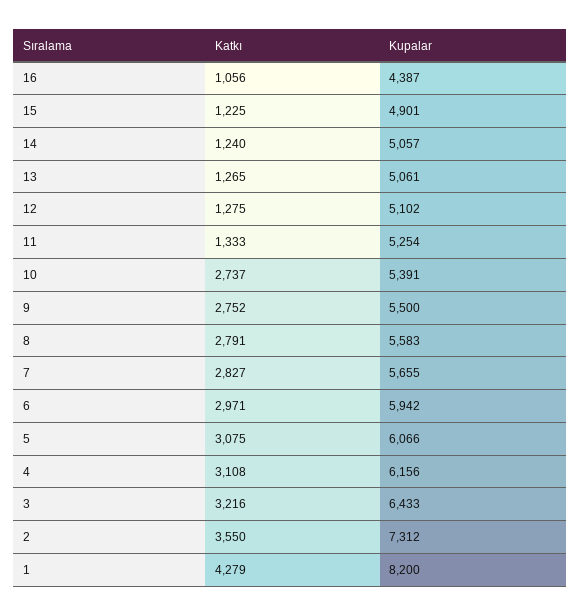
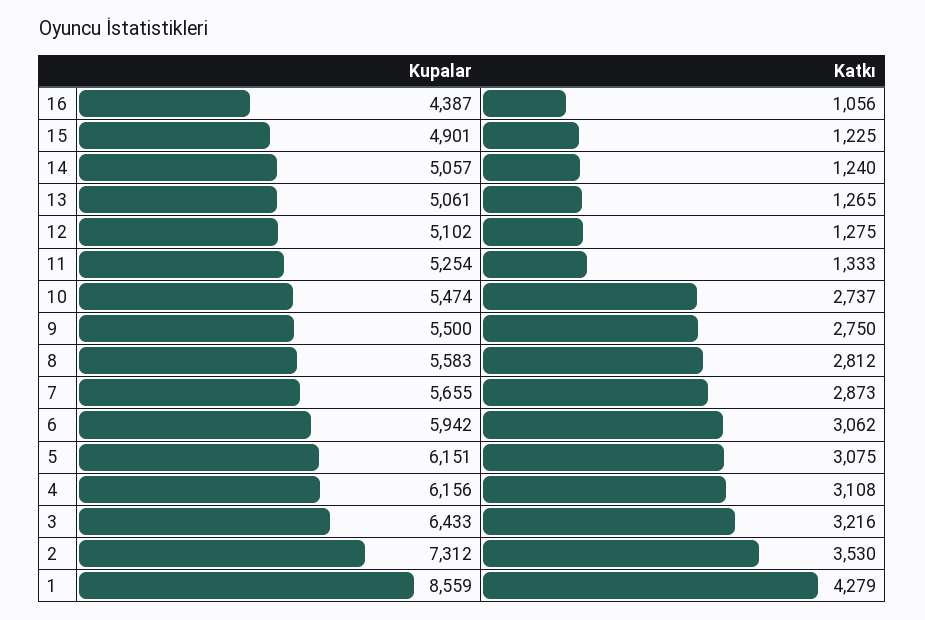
Kupalar, 10: 5391 -> 5474
Katkı, 9: 2752 -> 2750
Katkı, 8: 2791 -> 2812
Katkı, 7: 2827 -> 2873
Katkı, 6: 2971 -> 3062
Kupalar, 5: 6066 -> 6151
Katkı, 2: 3550 -> 3530
Kupalar, 1: 8200 -> 8559

